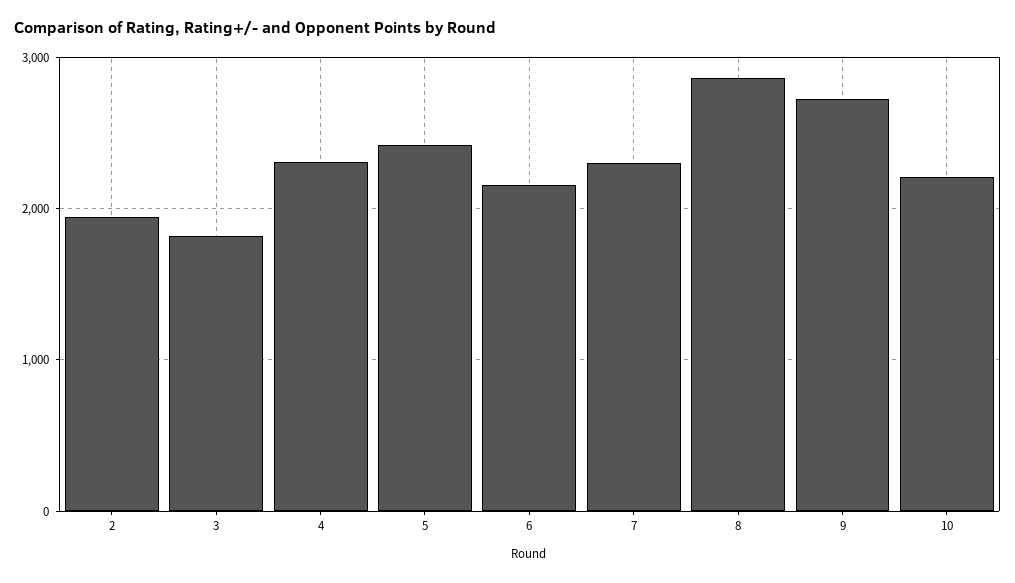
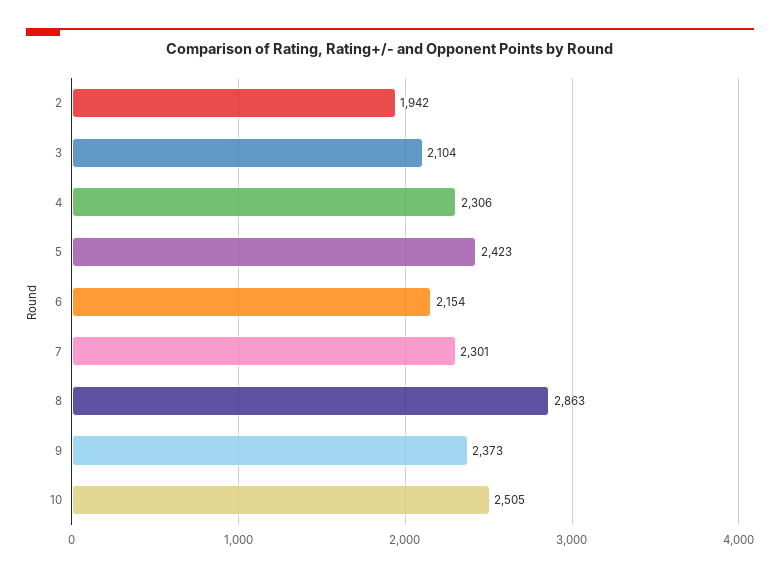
3: 1800 -> 2104
9: 2700 -> 2373
10: 2200 -> 2505

